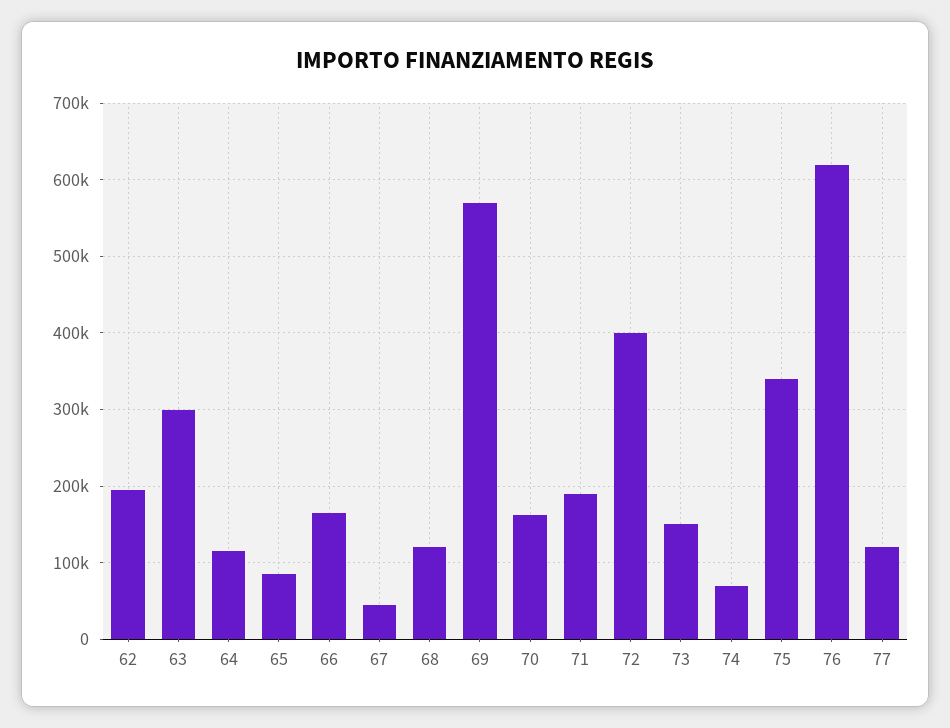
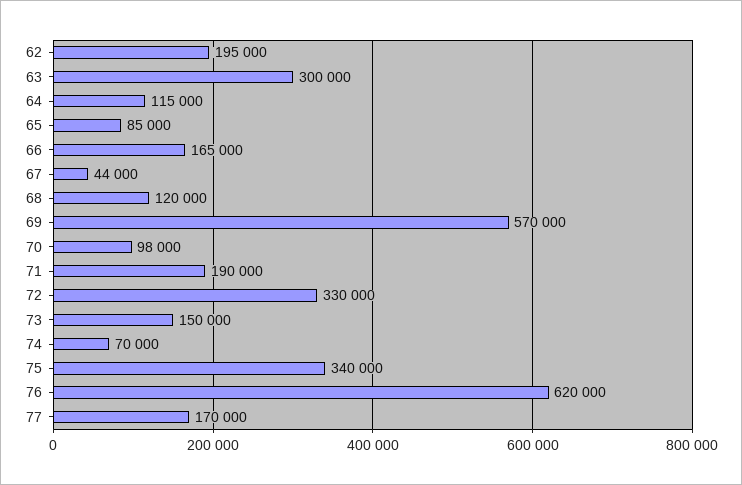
70: 160000 -> 98000
72: 400000 -> 330000
77: 120000 -> 170000

